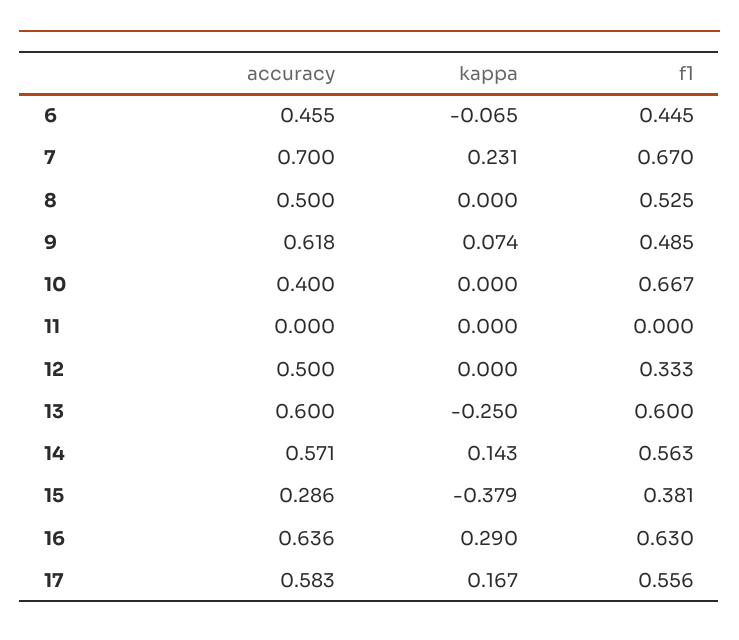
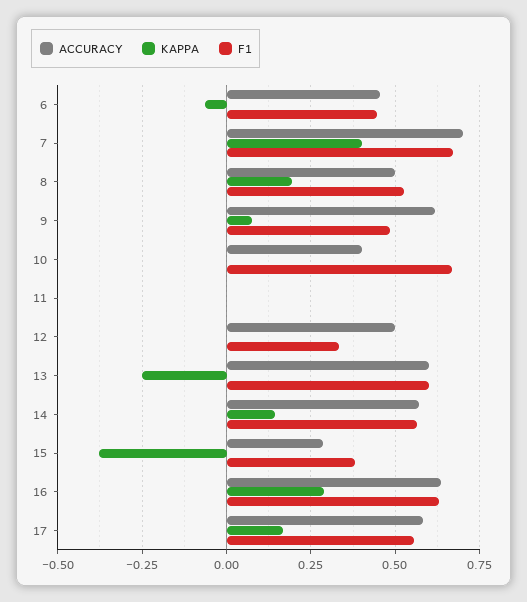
kappa, 7: 0.231 -> 0.4
kappa, 8: 0 -> 0.2

